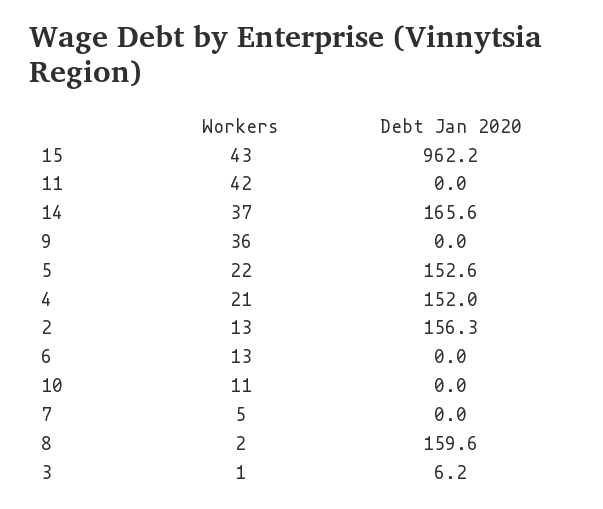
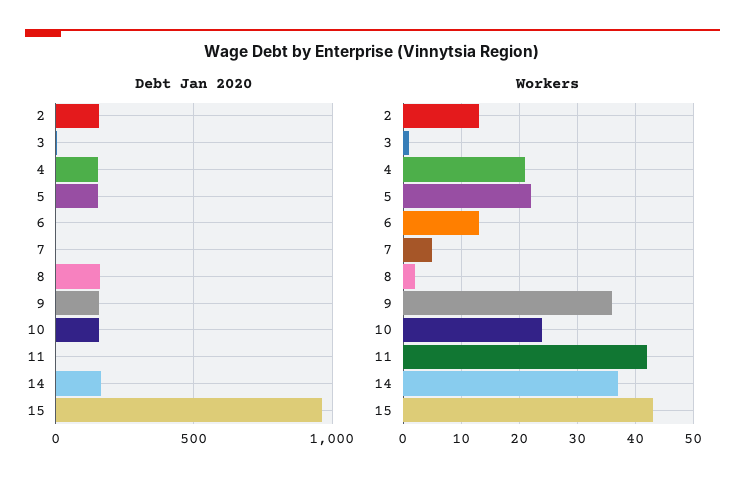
Debt Jan 2020, 9: 0 -> 150
Workers, 10: 11 -> 25
Debt Jan 2020, 10: 0 -> 150

